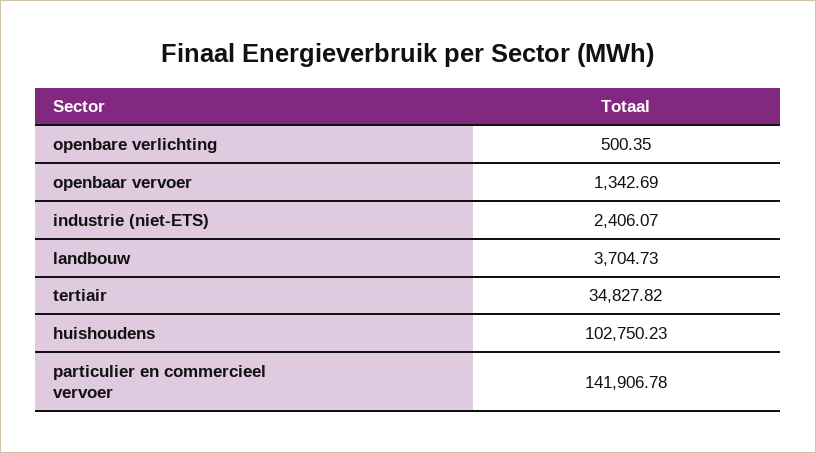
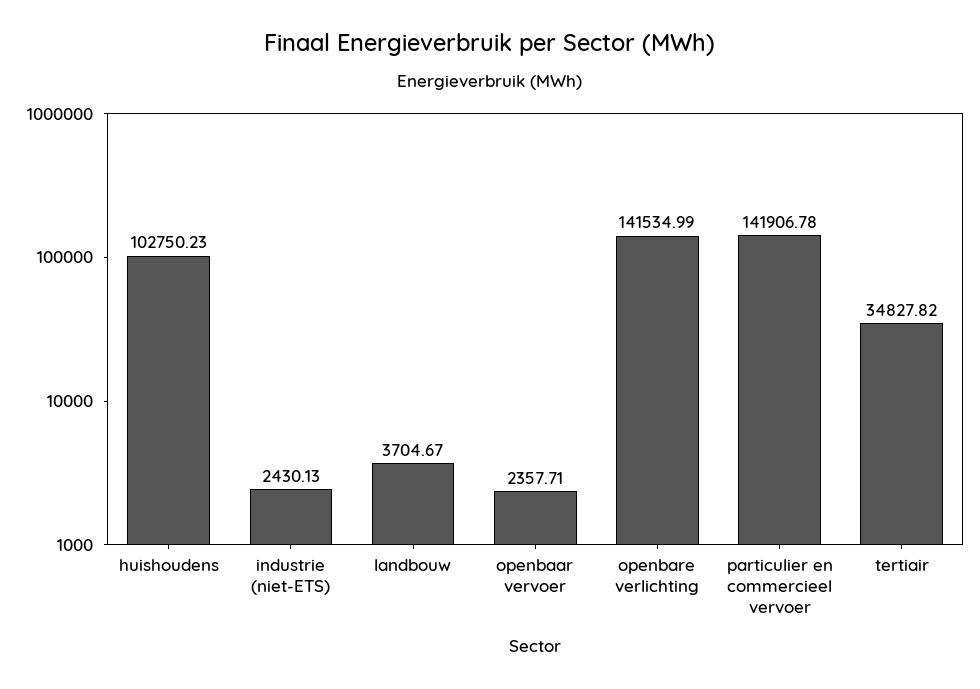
openbare verlichting: 500.35 -> 141534.99
openbaar vervoer: 1342.69 -> 2357.71
industrie (niet-ETS): 2406.07 -> 2430.13
landbouw: 3704.73 -> 3704.67

